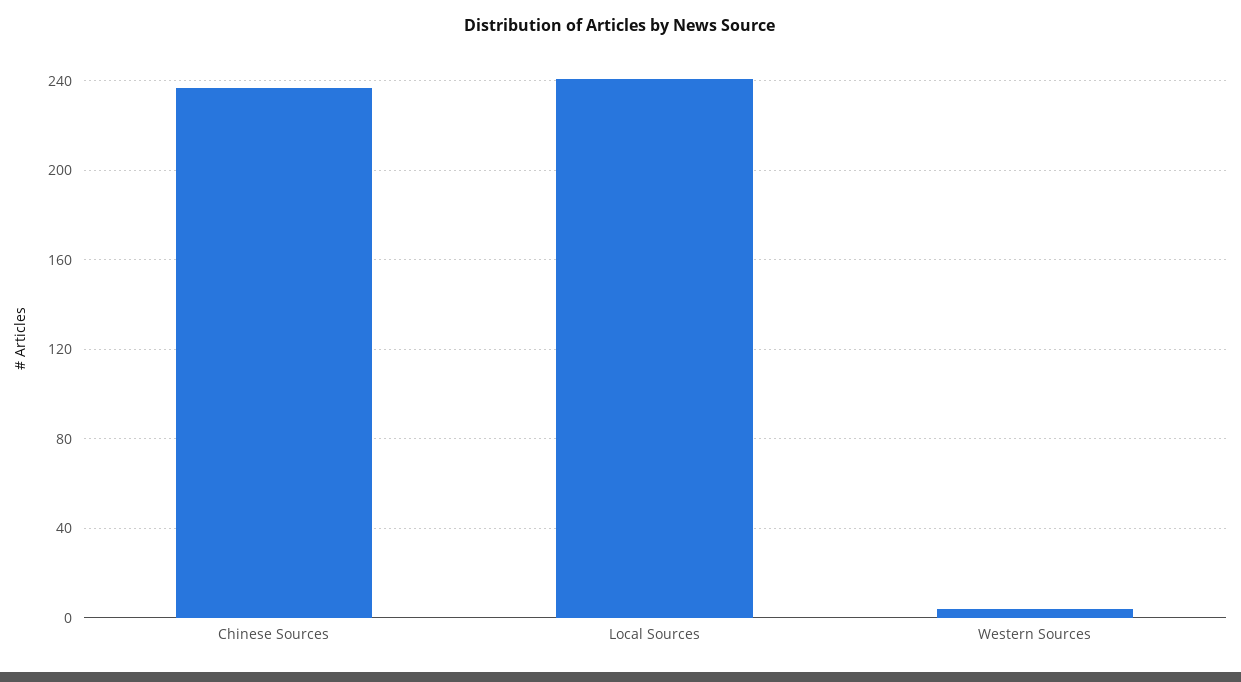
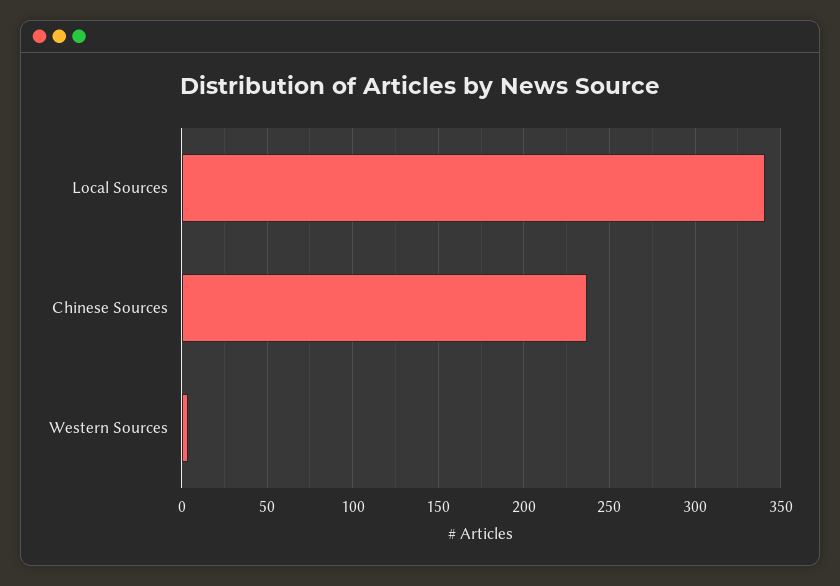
Local Sources: 240 -> 340

